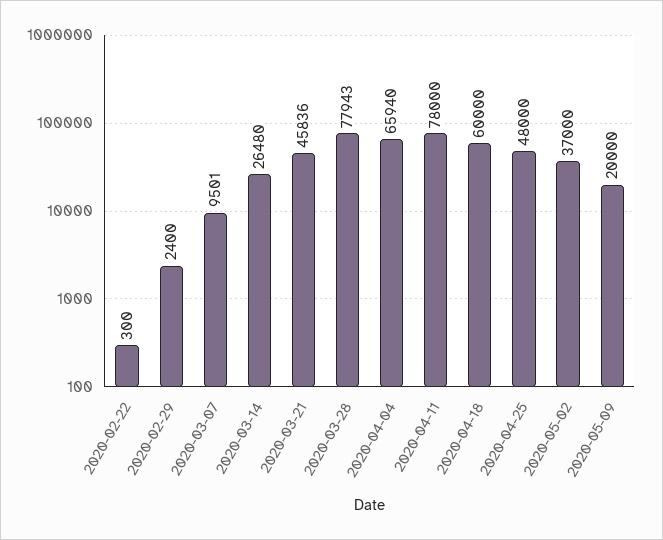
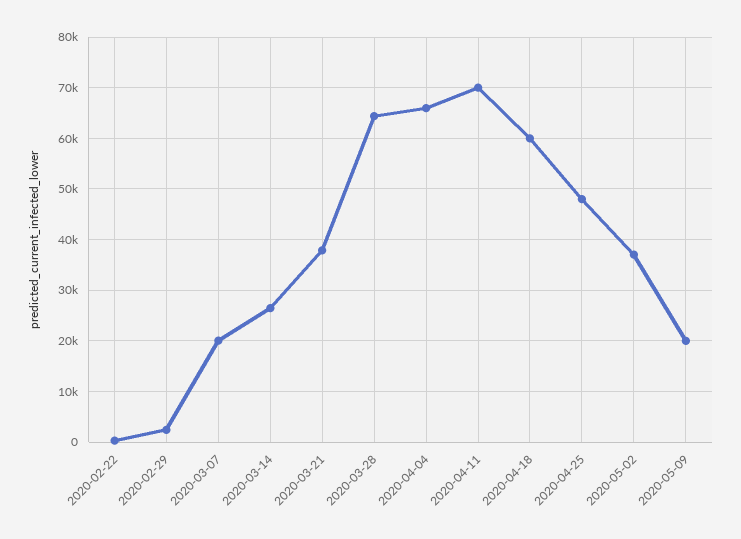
2020-03-07: 9501 -> 20000
2020-03-21: 45836 -> 38000
2020-03-28: 77943 -> 64000
2020-04-11: 78000 -> 70000

